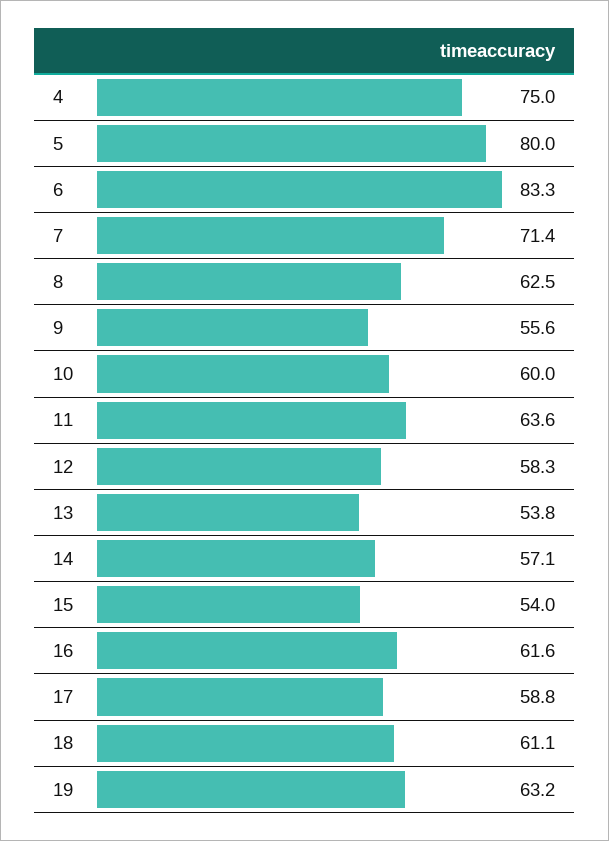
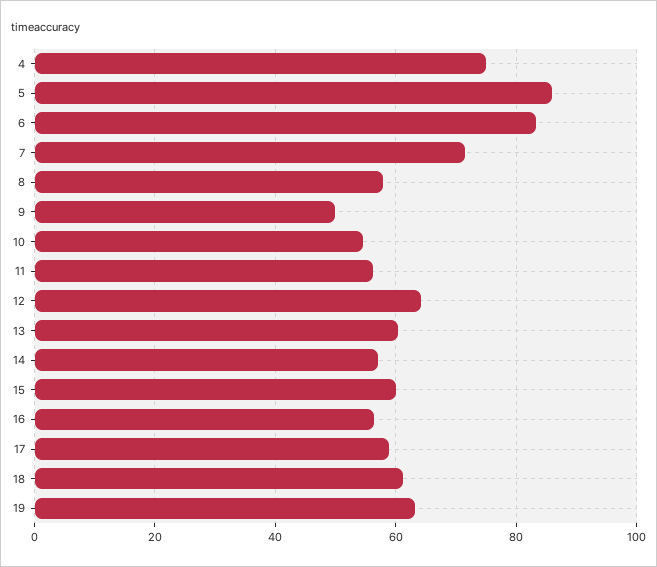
5: 80 -> 86
8: 62.5 -> 58
9: 55.6 -> 50
10: 60 -> 54
11: 63.6 -> 56
12: 58.3 -> 64
13: 53.8 -> 60
15: 54 -> 60
16: 61.6 -> 56

